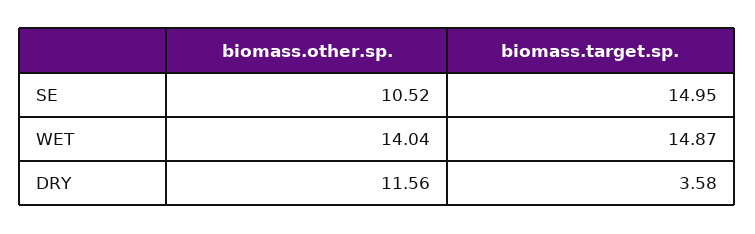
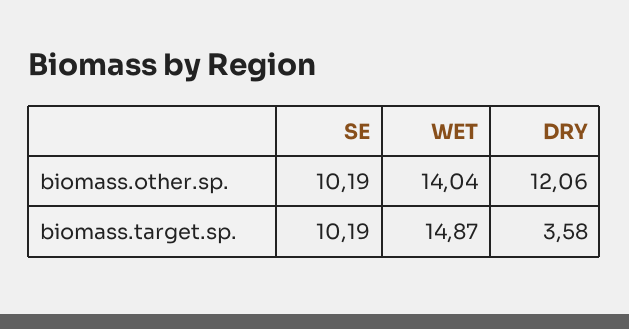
biomass.other.sp., SE: 10.52 -> 10.19
biomass.target.sp., SE: 14.95 -> 10.19
biomass.other.sp., DRY: 11.56 -> 12.06

